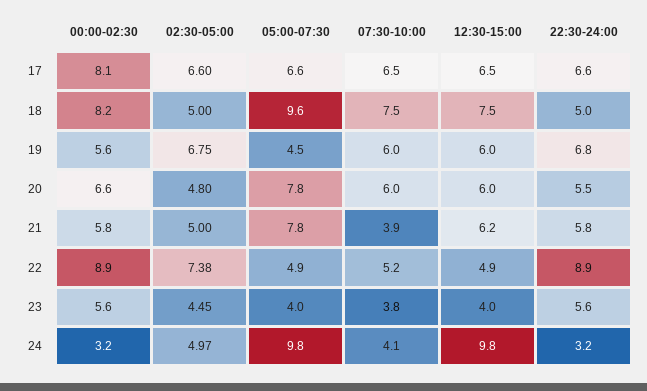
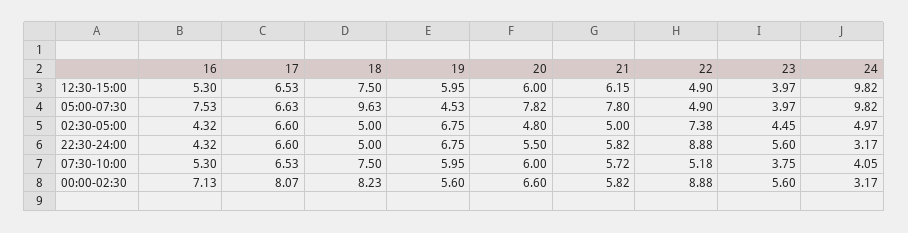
07:30-10:00, 21: 3.9 -> 5.72
12:30-15:00, 16: none -> 5.3
05:00-07:30, 16: none -> 7.53
02:30-05:00, 16: none -> 4.32
22:30-24:00, 16: none -> 4.32
07:30-10:00, 16: none -> 5.3
00:00-02:30, 16: none -> 7.13

